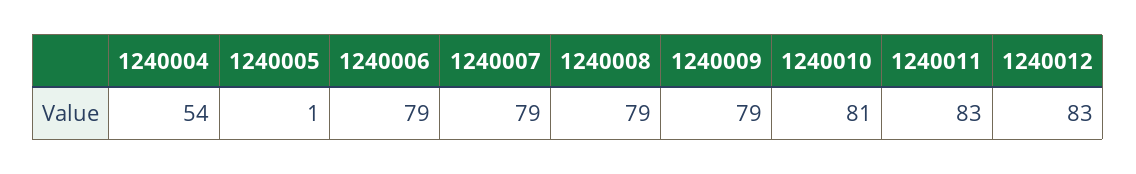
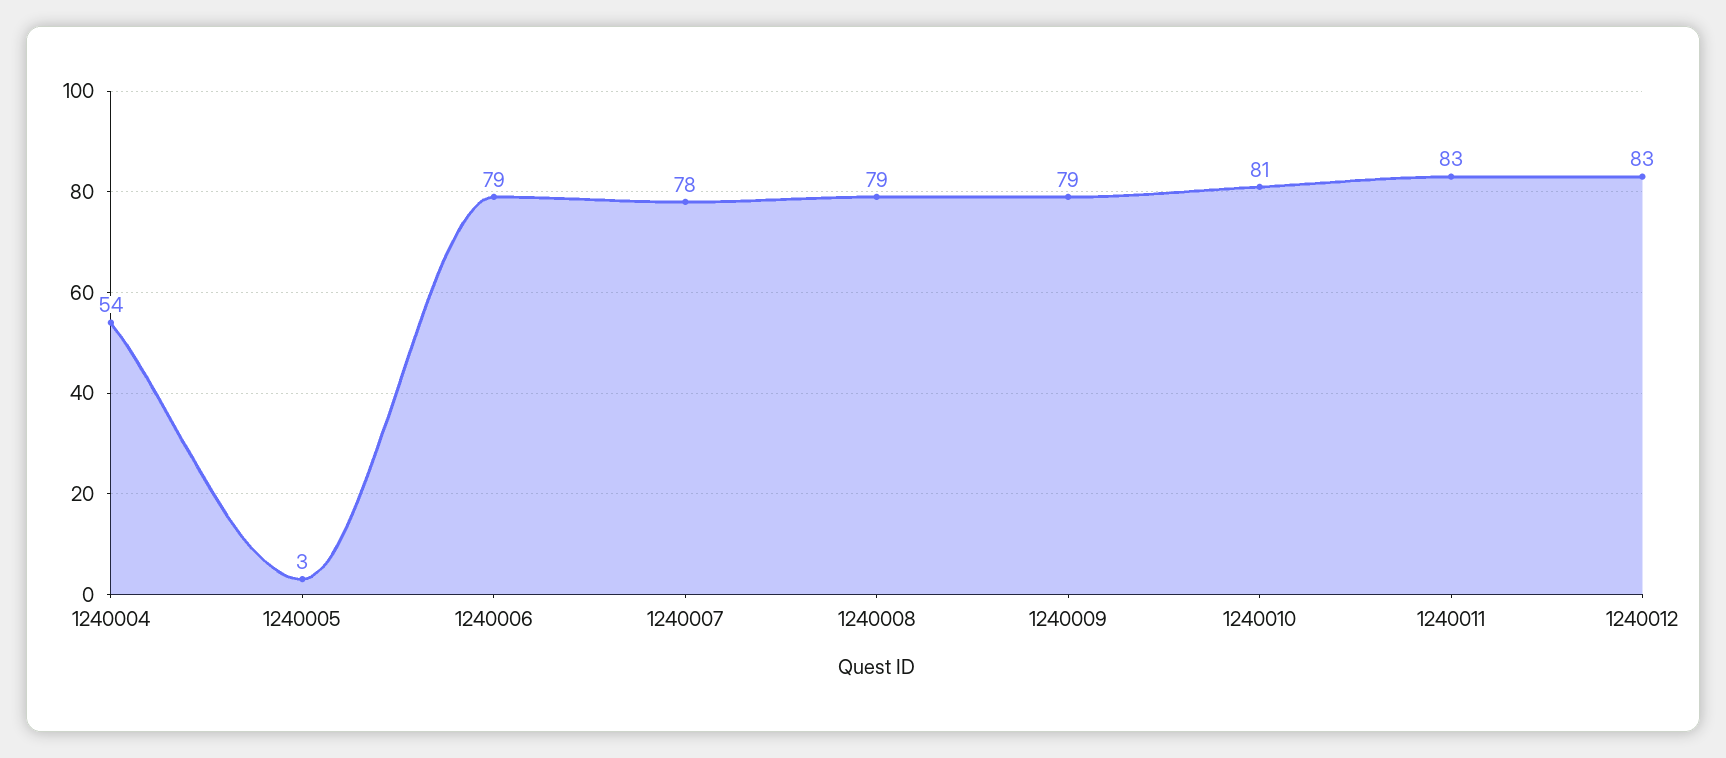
1240005: 1 -> 3
1240007: 79 -> 78

